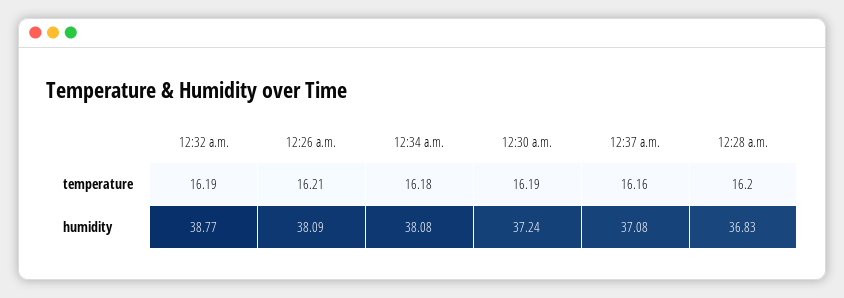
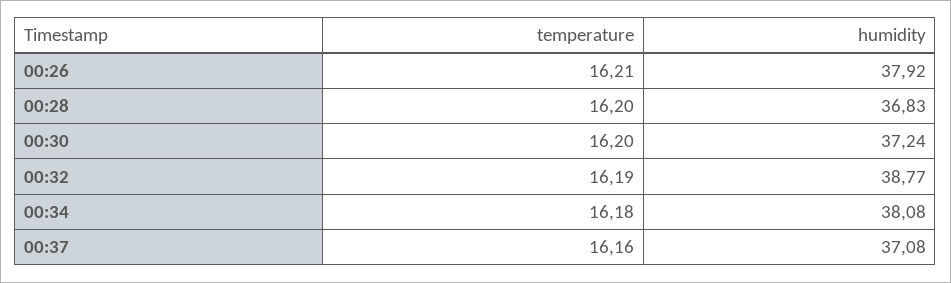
12:30 a.m., temperature: 16.19 -> 16.2
12:26 a.m., humidity: 38.09 -> 37.92

